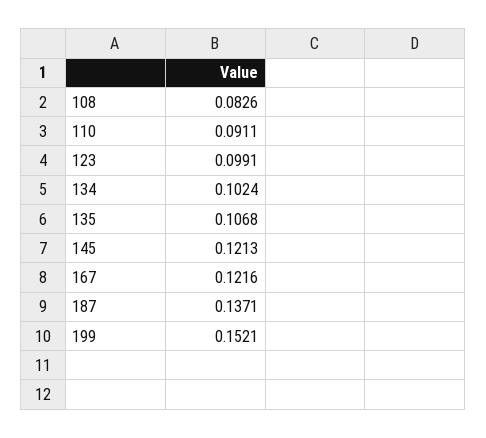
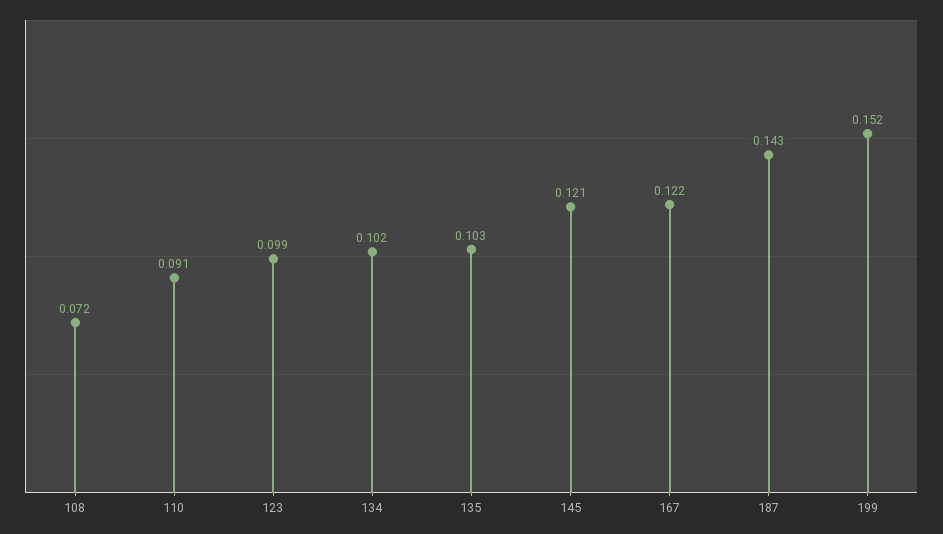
108: 0.0826 -> 0.072
135: 0.1068 -> 0.103
187: 0.1371 -> 0.143

